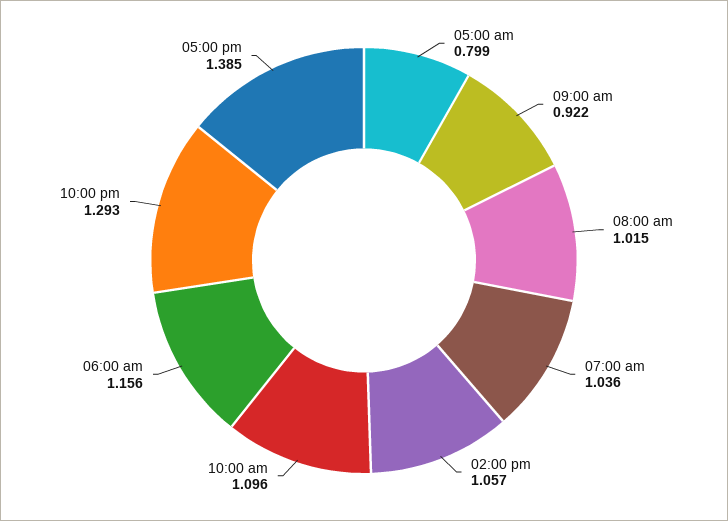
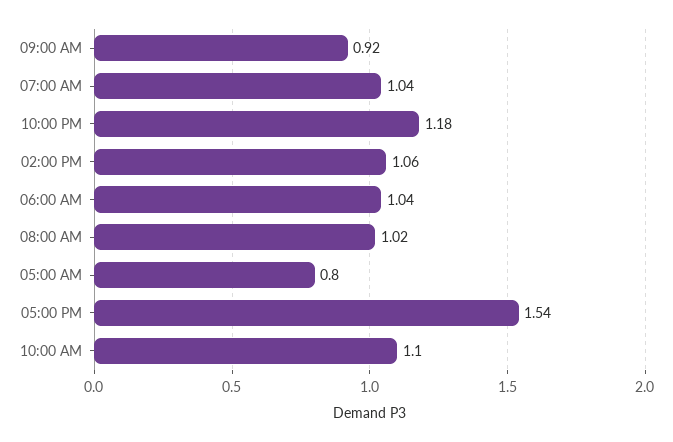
06:00 am: 1.156 -> 1.04
10:00 pm: 1.293 -> 1.18
05:00 pm: 1.385 -> 1.54

